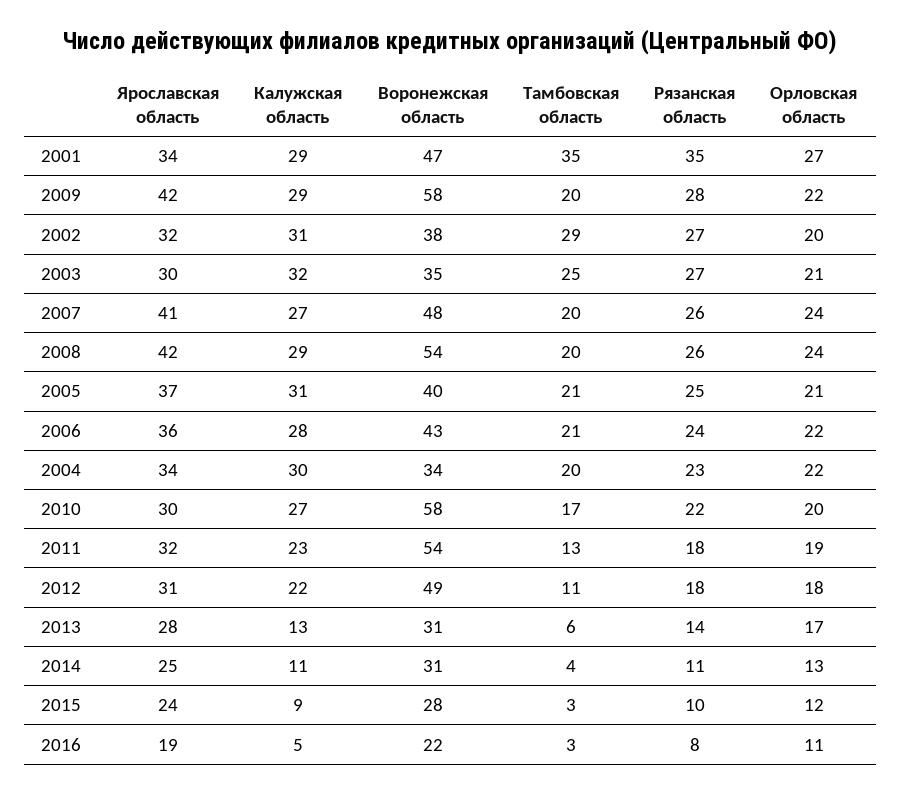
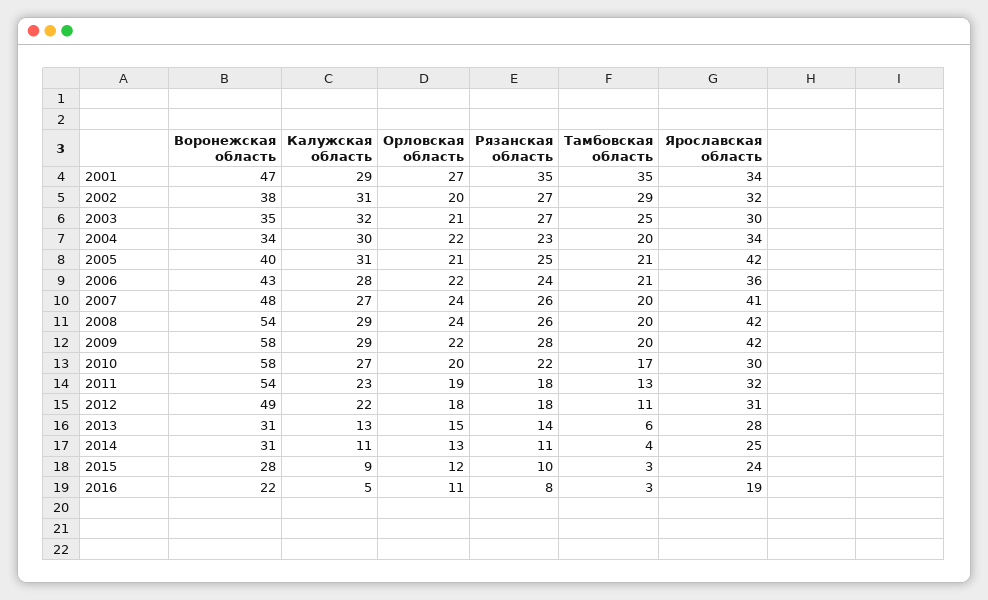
Ярославская область, 2005: 37 -> 42
Орловская область, 2013: 17 -> 15

